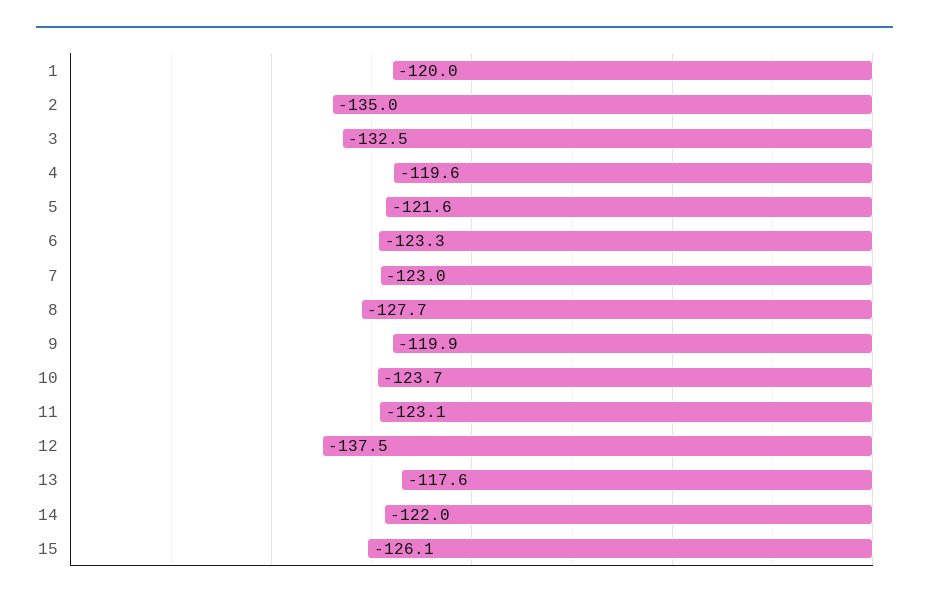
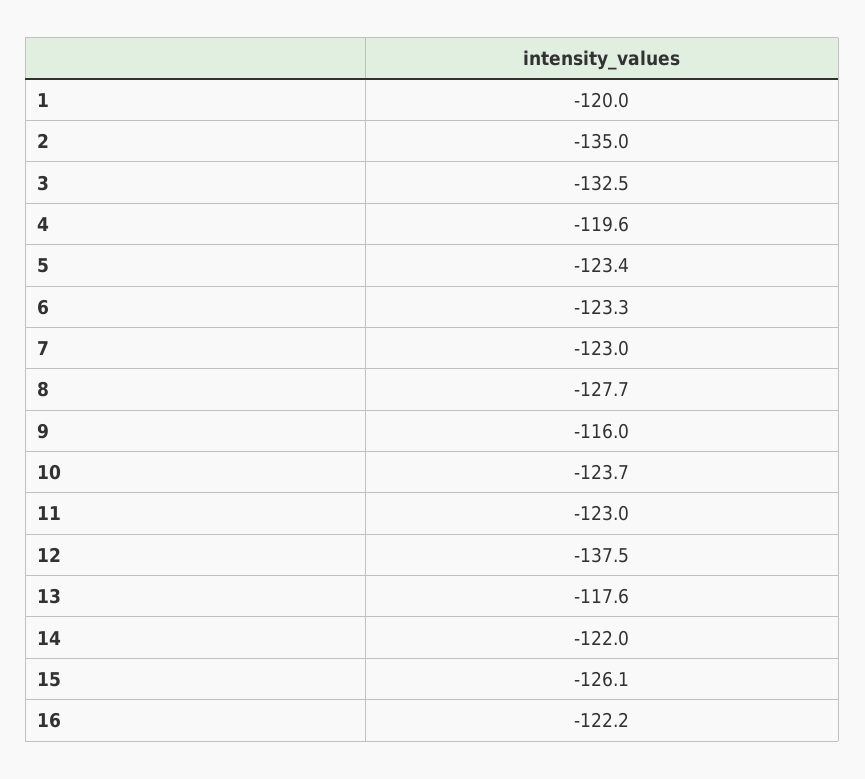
5: -121.6 -> -123.4
9: -119.9 -> -116
11: -123.1 -> -123
16: none -> -122.2

